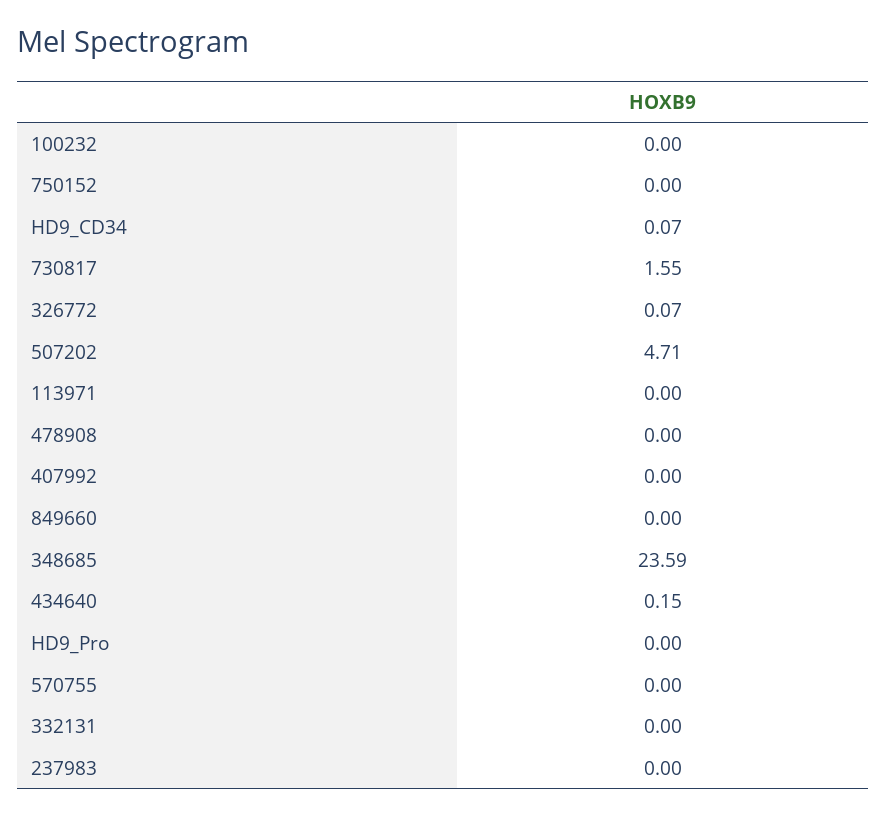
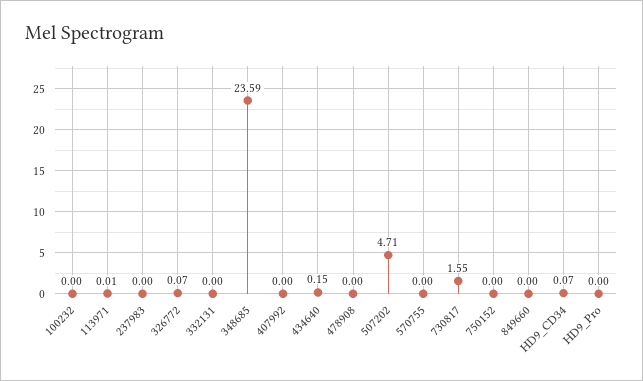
113971: 0 -> 0.01

